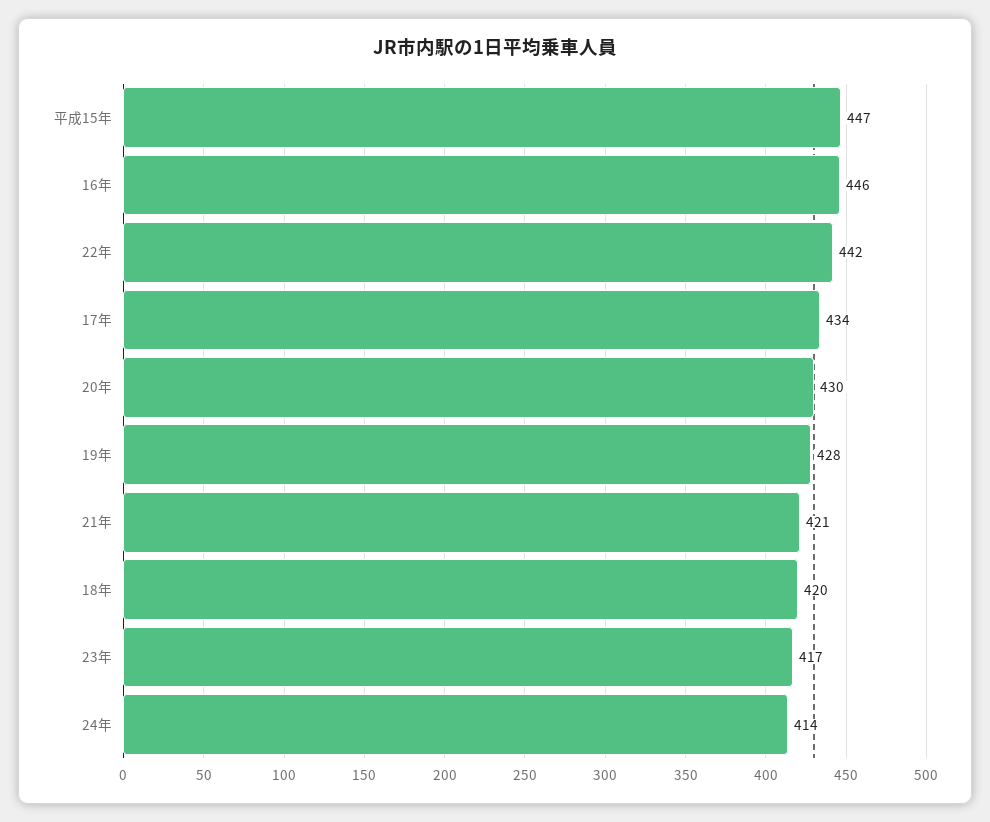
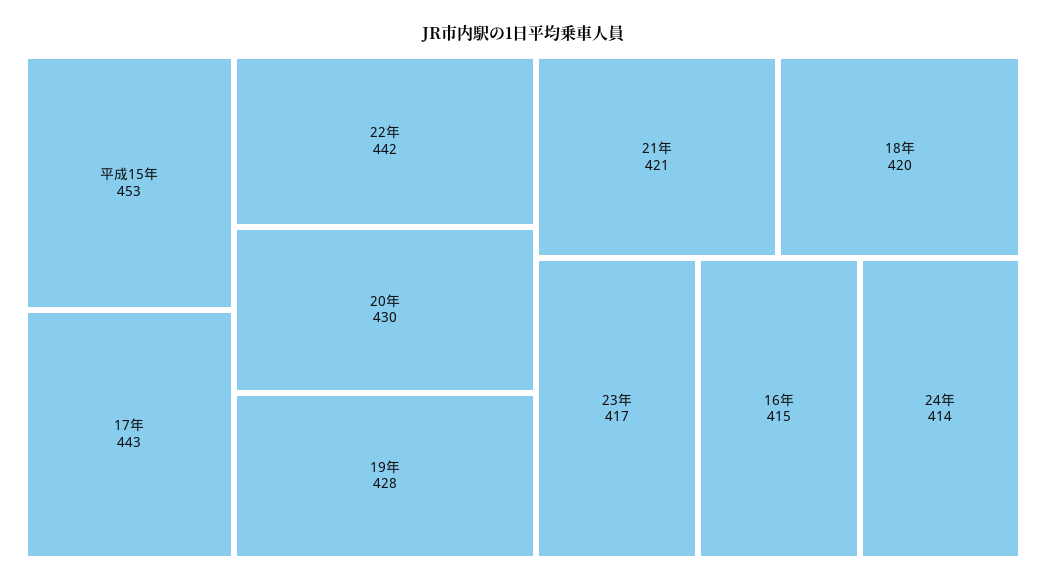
平成15年: 447 -> 453
16年: 446 -> 415
17年: 434 -> 443

